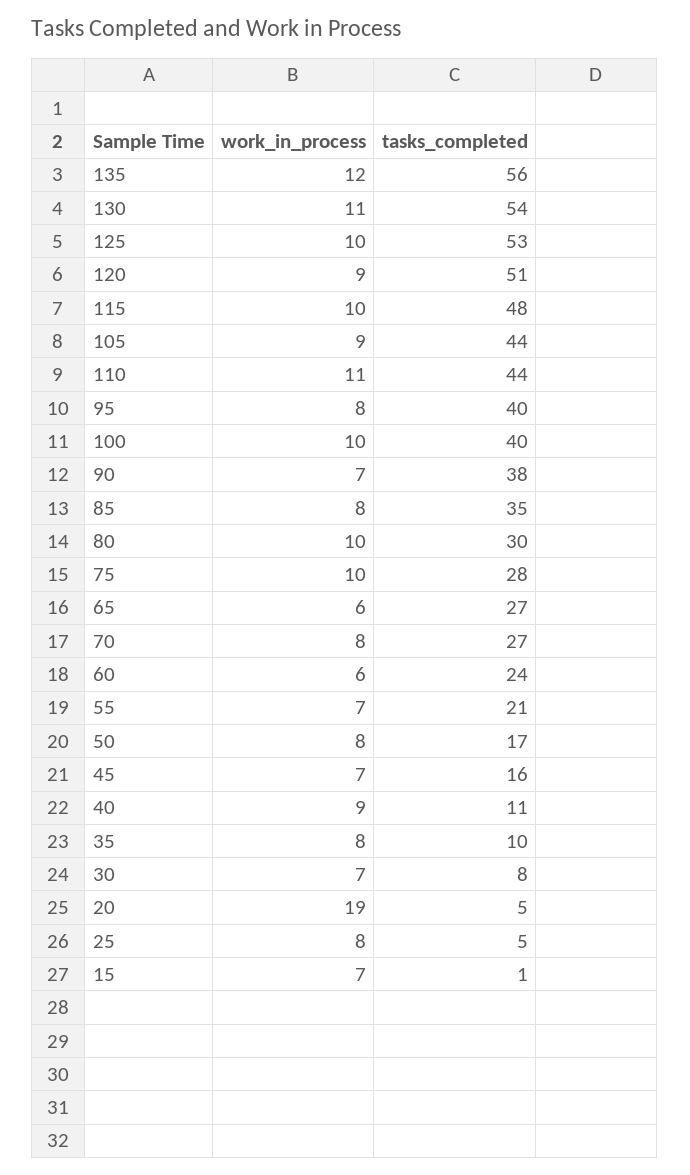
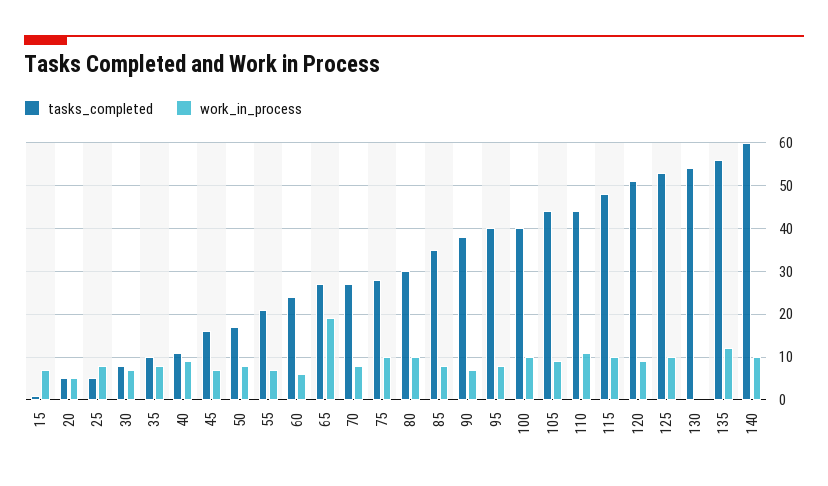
work_in_process, 130: 11 -> 0
work_in_process, 65: 6 -> 20
work_in_process, 20: 19 -> 5
tasks_completed, 140: none -> 60
work_in_process, 140: none -> 10

